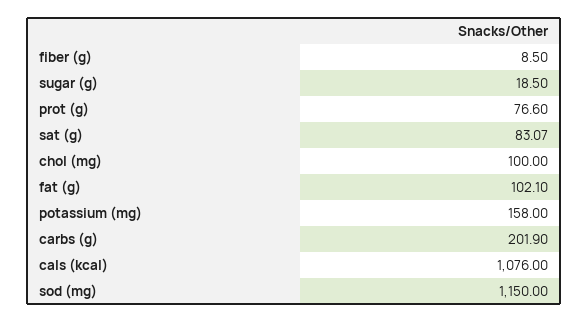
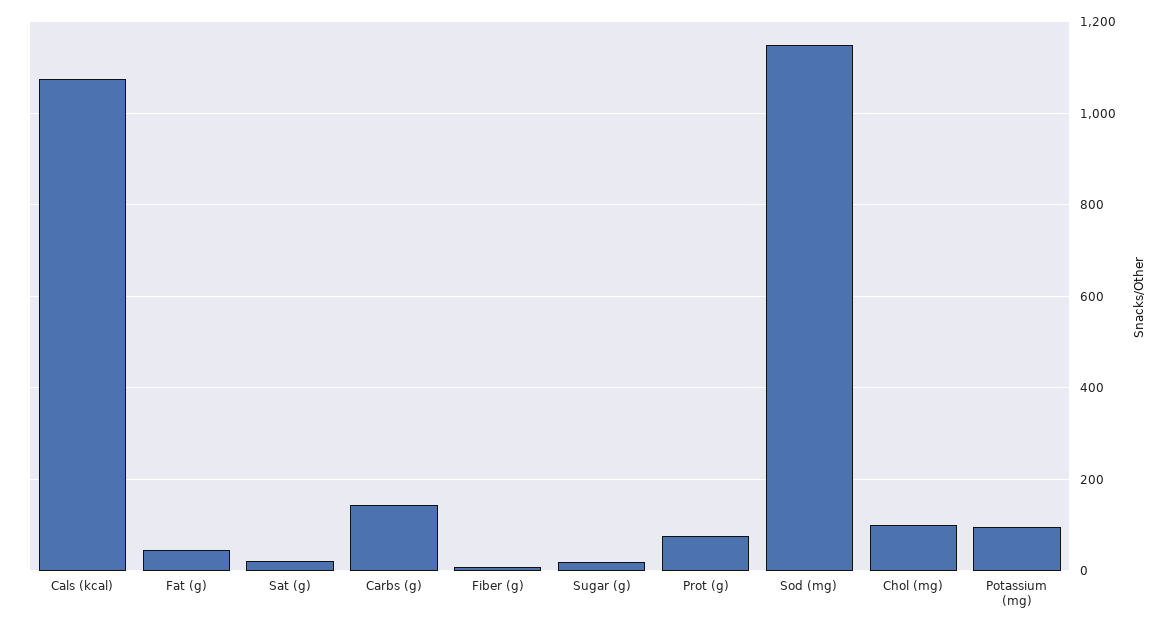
sat (g): 83.07 -> 20
fat (g): 102.1 -> 40
potassium (mg): 158 -> 100
carbs (g): 201.9 -> 140

